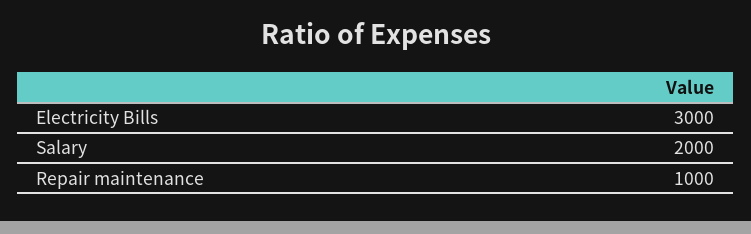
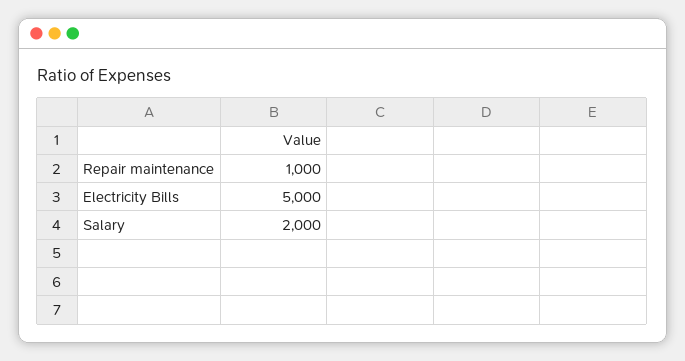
Electricity Bills: 3000 -> 5000

